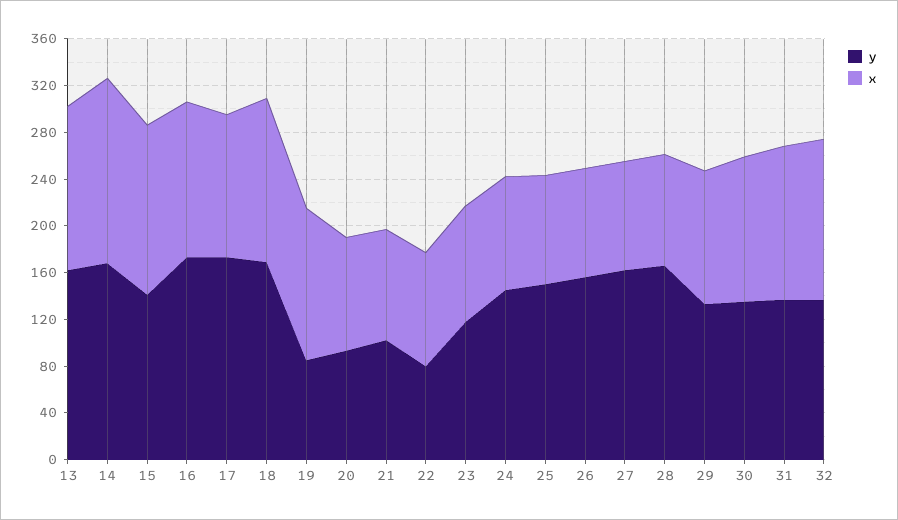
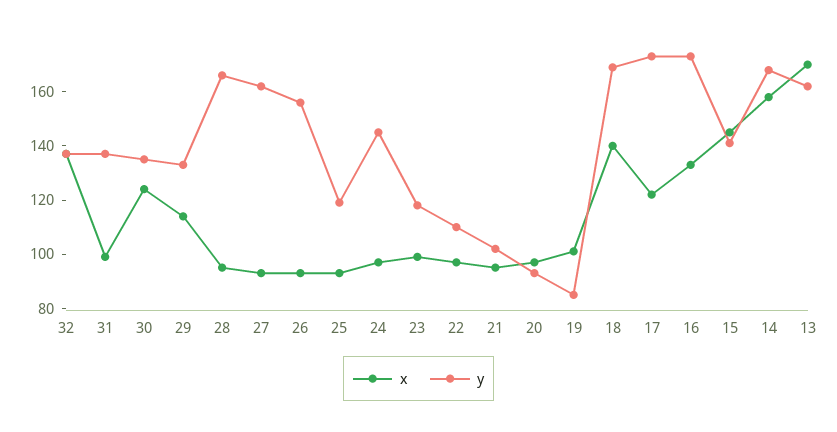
x, 13: 140 -> 170
x, 19: 130 -> 100
y, 22: 80 -> 110
y, 25: 150 -> 120
x, 31: 130 -> 100

